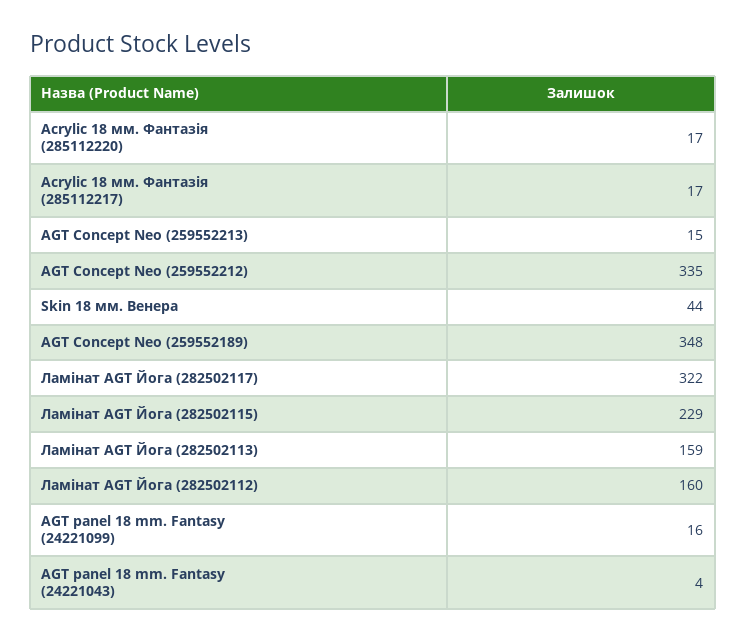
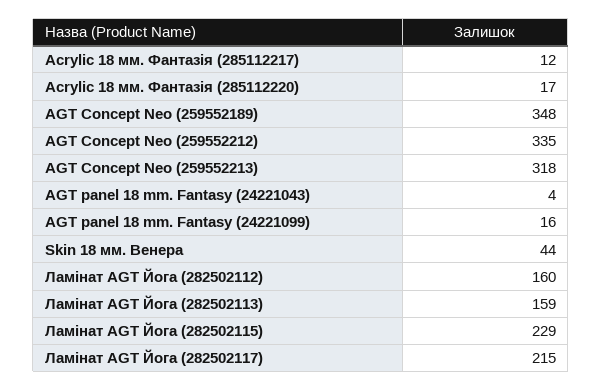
Acrylic 18 мм. Фантазія (285112217): 17 -> 12
AGT Concept Neo (259552213): 15 -> 318
Ламінат AGT Йога (282502117): 322 -> 215

